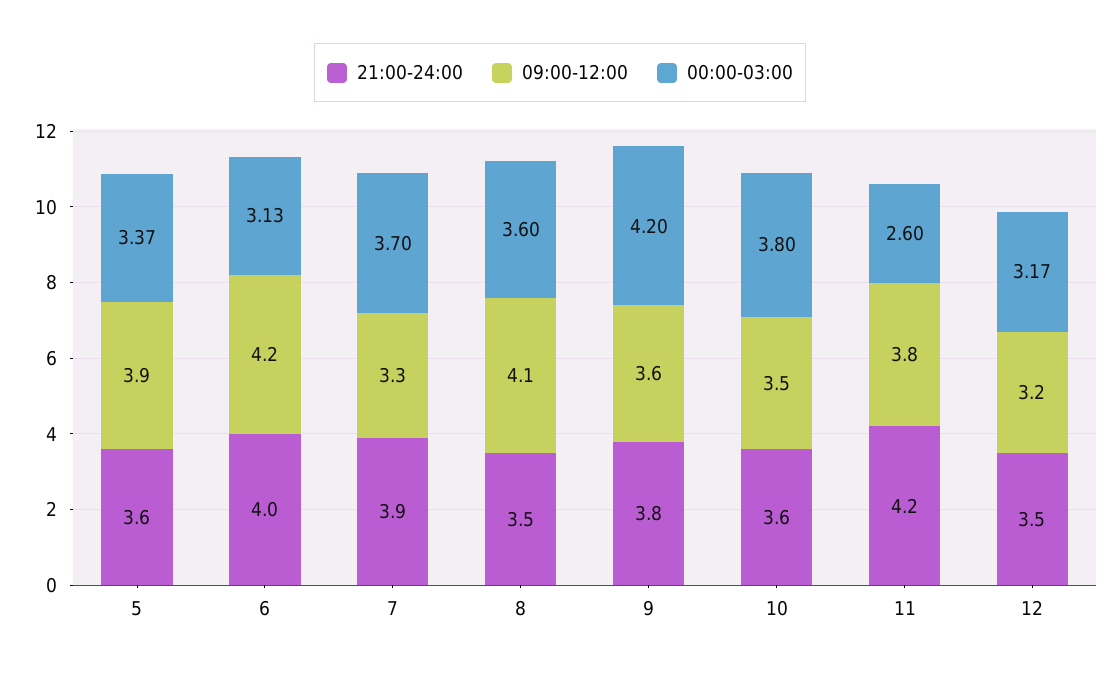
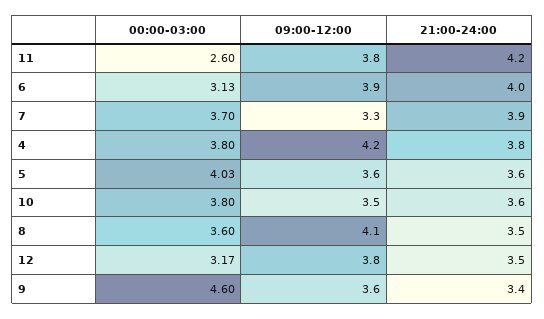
09:00-12:00, 5: 3.9 -> 3.6
00:00-03:00, 5: 3.37 -> 4.03
09:00-12:00, 6: 4.2 -> 3.9
21:00-24:00, 9: 3.8 -> 3.4
00:00-03:00, 9: 4.2 -> 4.6
09:00-12:00, 12: 3.2 -> 3.8
00:00-03:00, 4: none -> 3.8
09:00-12:00, 4: none -> 4.2
21:00-24:00, 4: none -> 3.8

